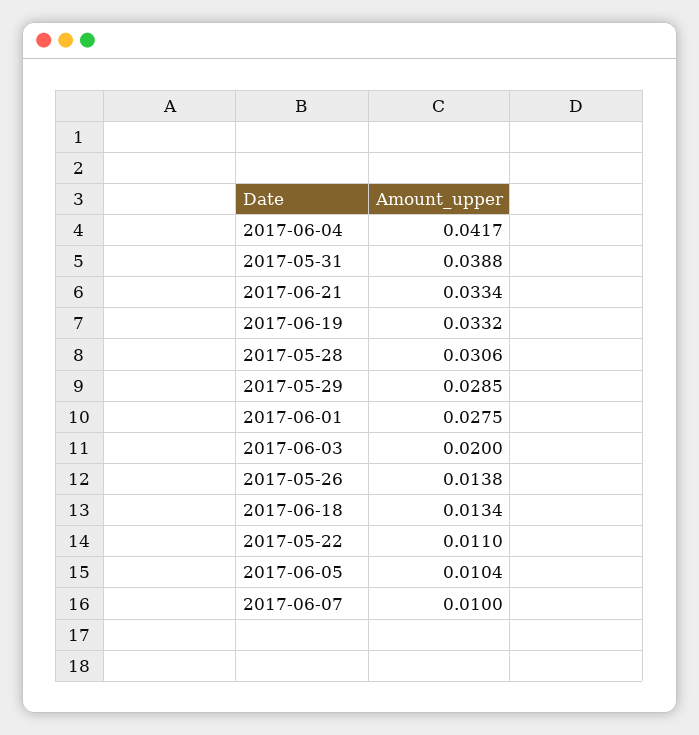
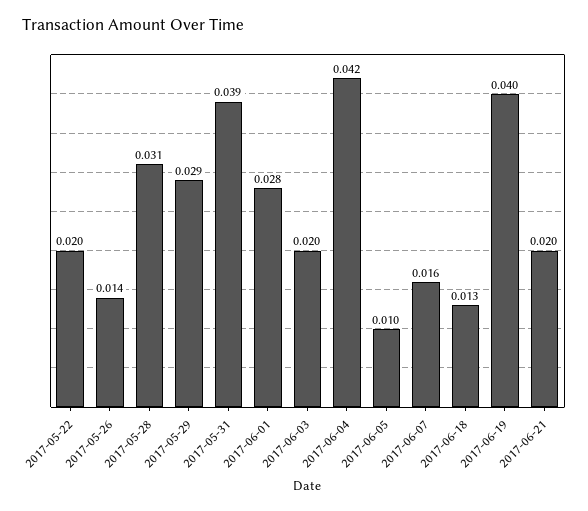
2017-06-21: 0.0334 -> 0.02
2017-06-19: 0.0332 -> 0.04
2017-05-22: 0.011 -> 0.02
2017-06-07: 0.01 -> 0.016

